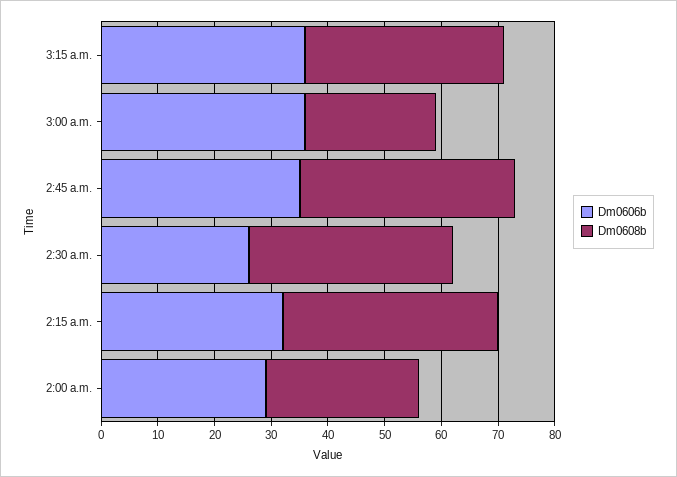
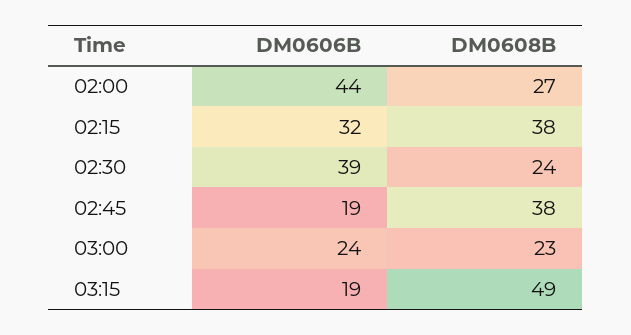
Dm0606b, 3:15 a.m.: 35 -> 19
Dm0608b, 3:15 a.m.: 35 -> 49
Dm0606b, 3:00 a.m.: 35 -> 24
Dm0606b, 2:45 a.m.: 35 -> 19
Dm0606b, 2:30 a.m.: 25 -> 39
Dm0608b, 2:30 a.m.: 35 -> 24
Dm0606b, 2:00 a.m.: 30 -> 44

